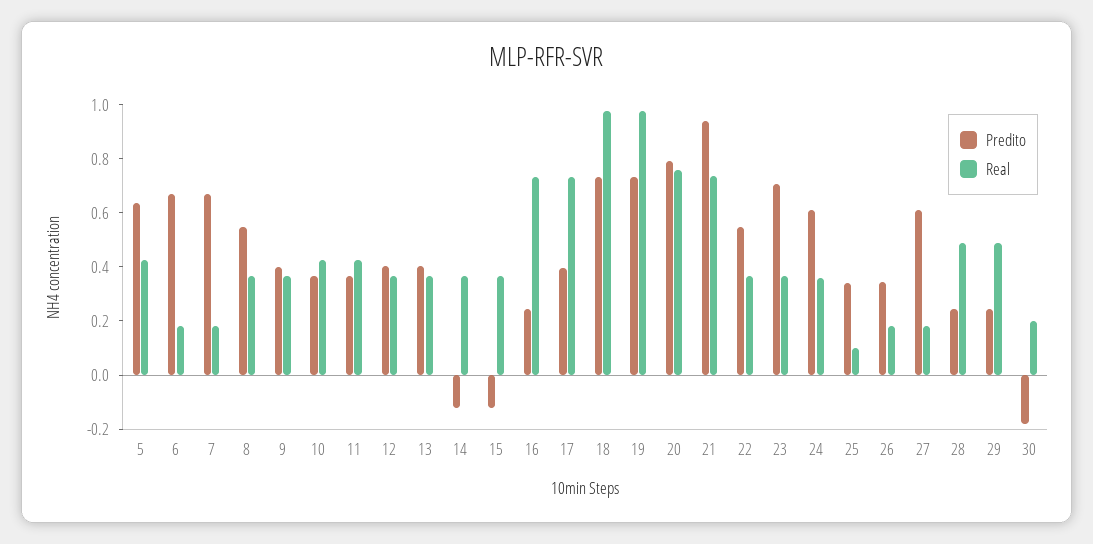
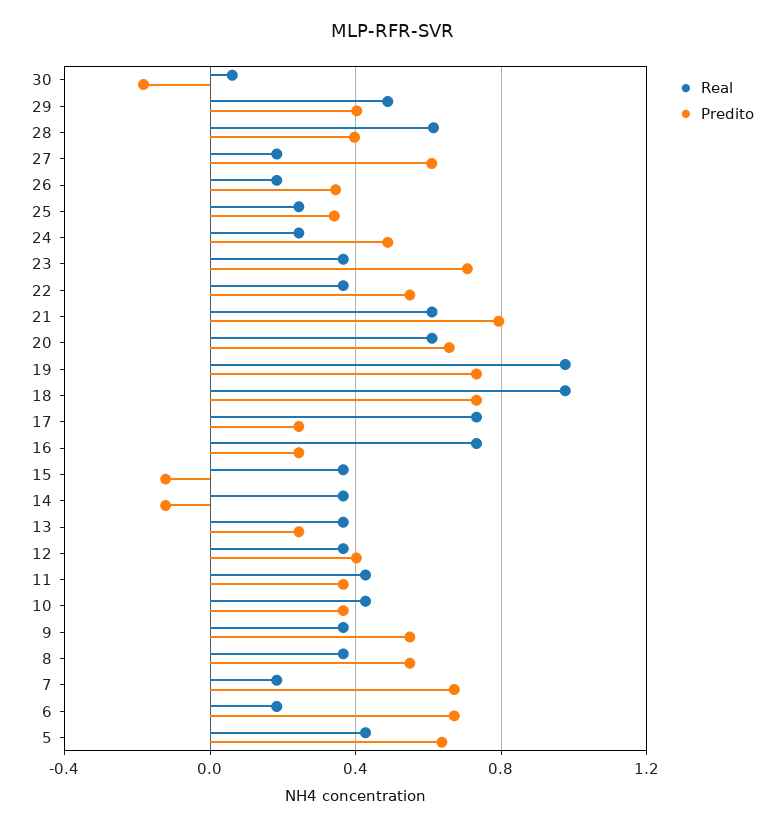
Predito, 9: 0.4 -> 0.55
Predito, 13: 0.4 -> 0.25
Predito, 17: 0.4 -> 0.25
Predito, 20: 0.8 -> 0.65
Real, 20: 0.75 -> 0.6
Predito, 21: 0.95 -> 0.8
Real, 21: 0.75 -> 0.6
Predito, 24: 0.6 -> 0.5
Real, 24: 0.35 -> 0.25
Real, 25: 0.1 -> 0.25
Predito, 28: 0.25 -> 0.4
Real, 28: 0.5 -> 0.6
Predito, 29: 0.25 -> 0.4
Real, 30: 0.2 -> 0.05

